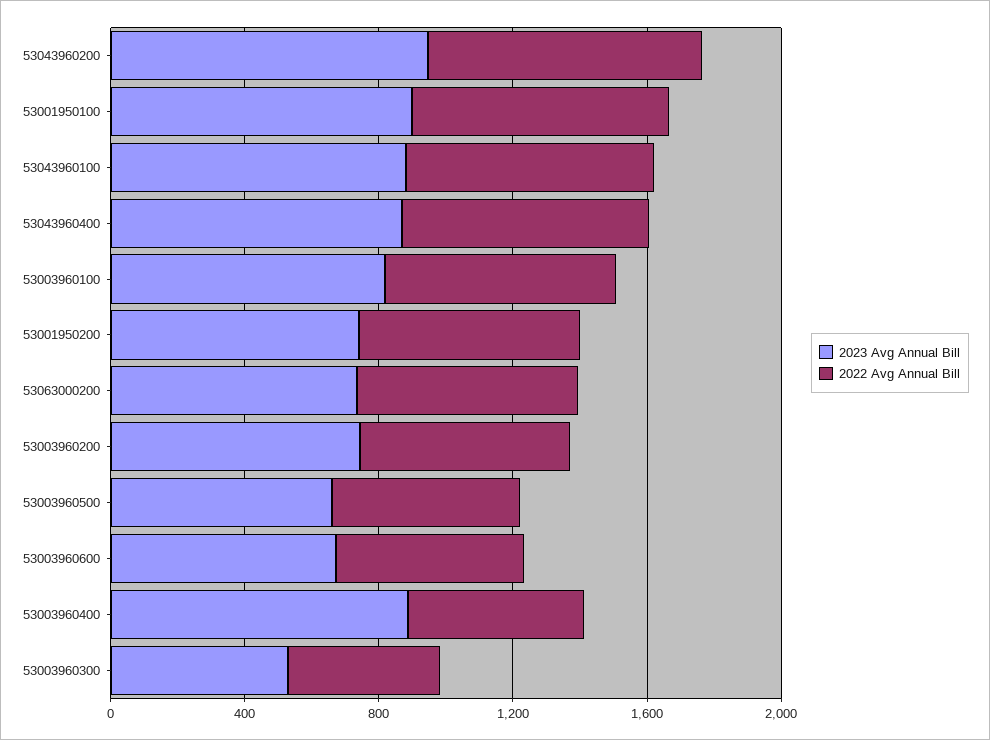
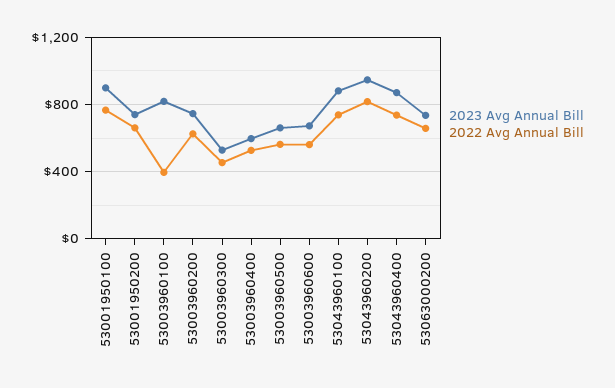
2022 Avg Annual Bill, 53003960100: 700 -> 400
2023 Avg Annual Bill, 53003960400: 900 -> 600

